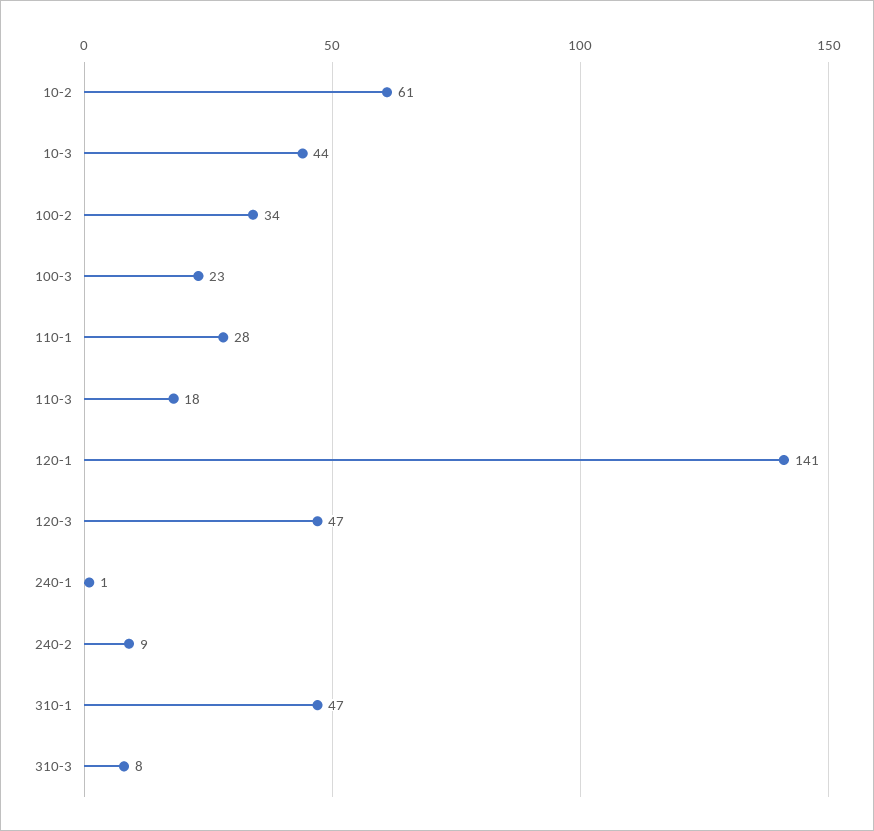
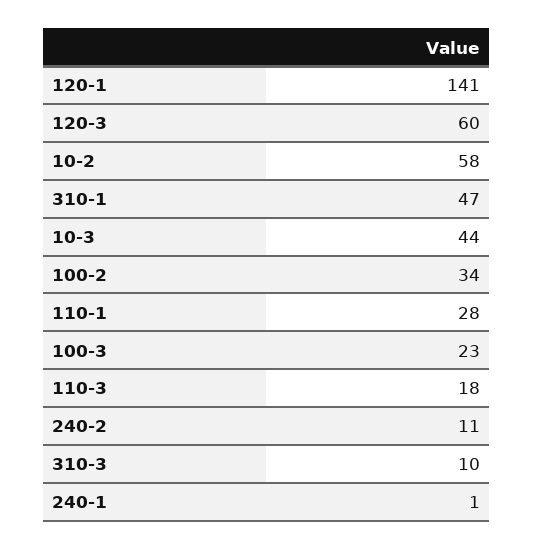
10-2: 61 -> 58
120-3: 47 -> 60
240-2: 9 -> 11
310-3: 8 -> 10

